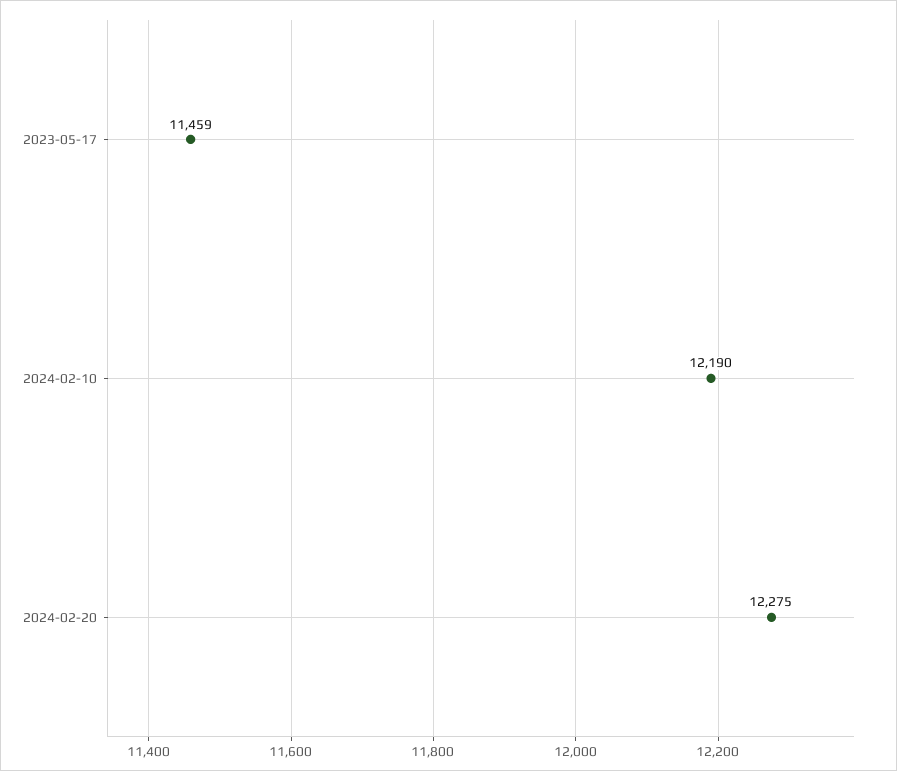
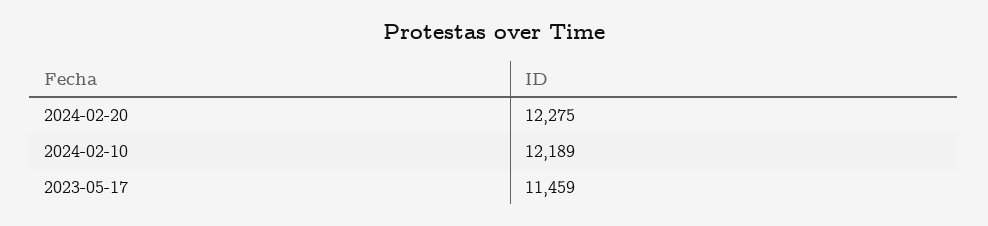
2024-02-10: 12190 -> 12189

